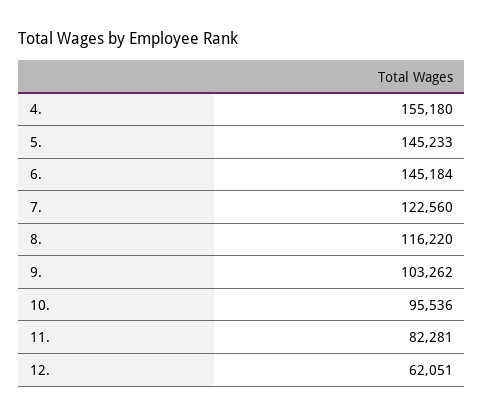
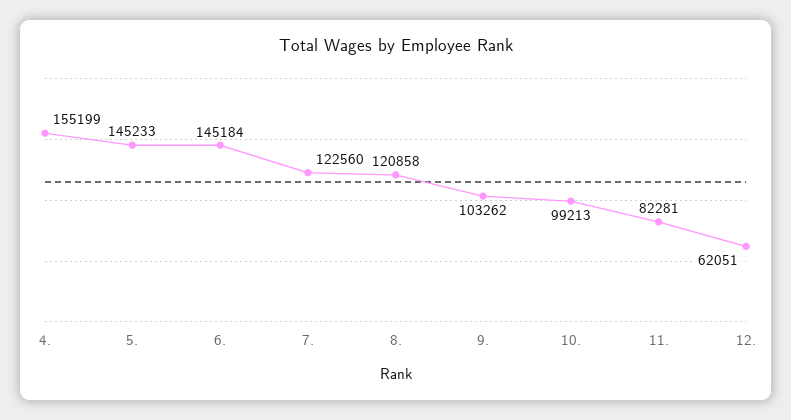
4.: 155180 -> 155199
8.: 116220 -> 120858
10.: 95536 -> 99213

